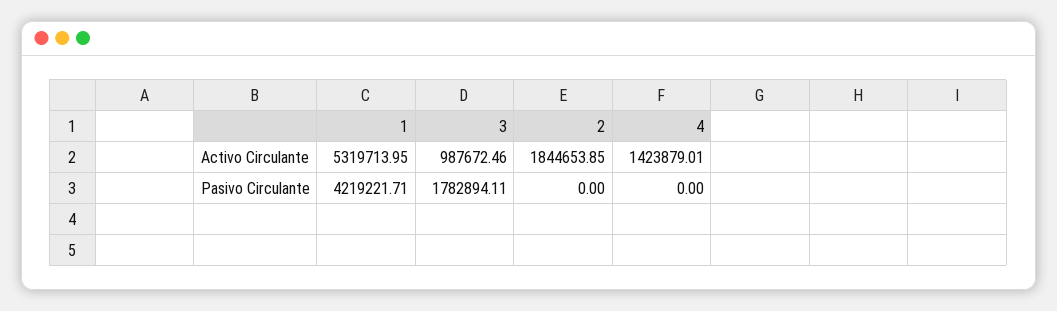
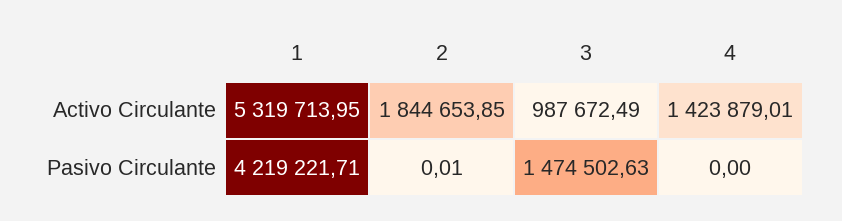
3, Activo Circulante: 987672.46 -> 987672.49
3, Pasivo Circulante: 1782894.11 -> 1474502.63
2, Pasivo Circulante: 0 -> 0.01

